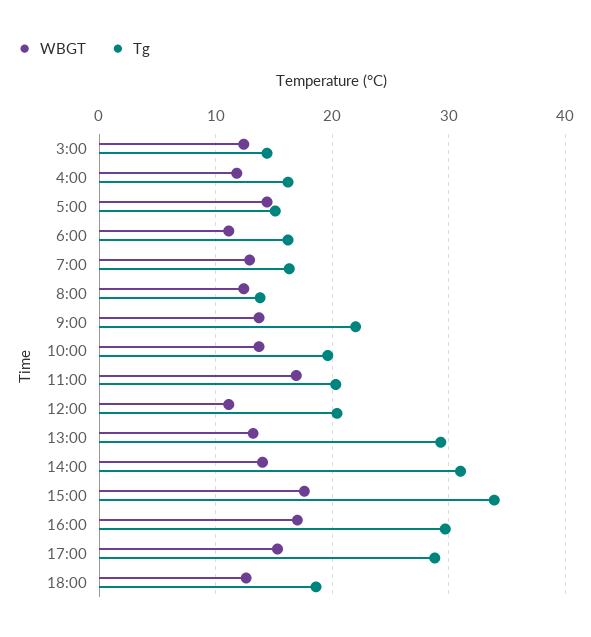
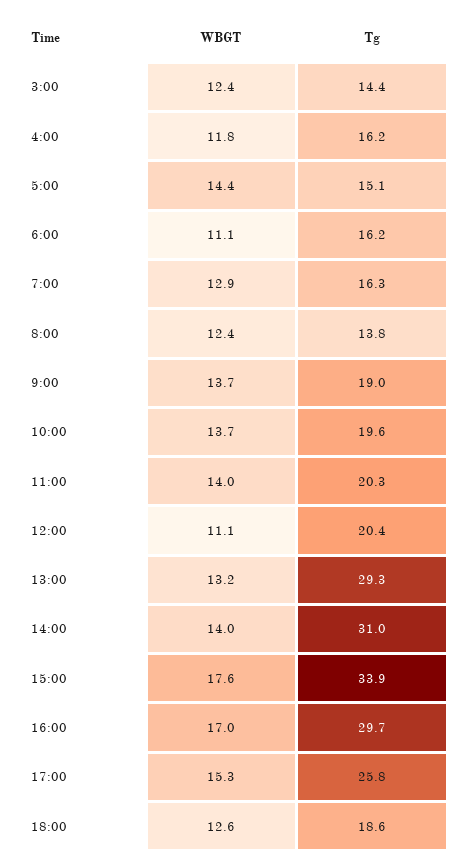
Tg, 9:00: 22 -> 19
WBGT, 11:00: 17 -> 14
Tg, 17:00: 29 -> 25.8

